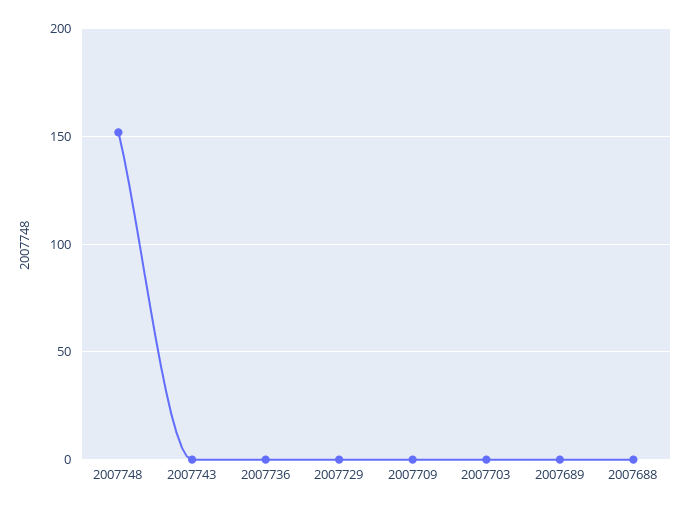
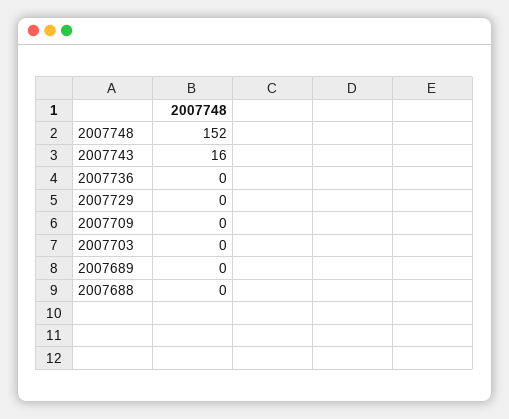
2007743: 0 -> 16

